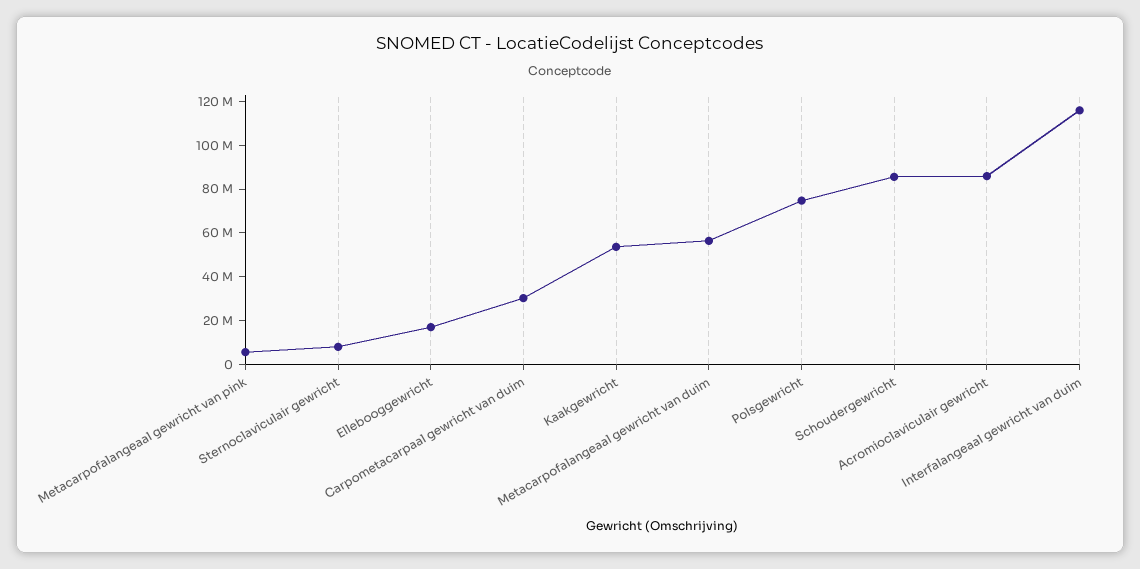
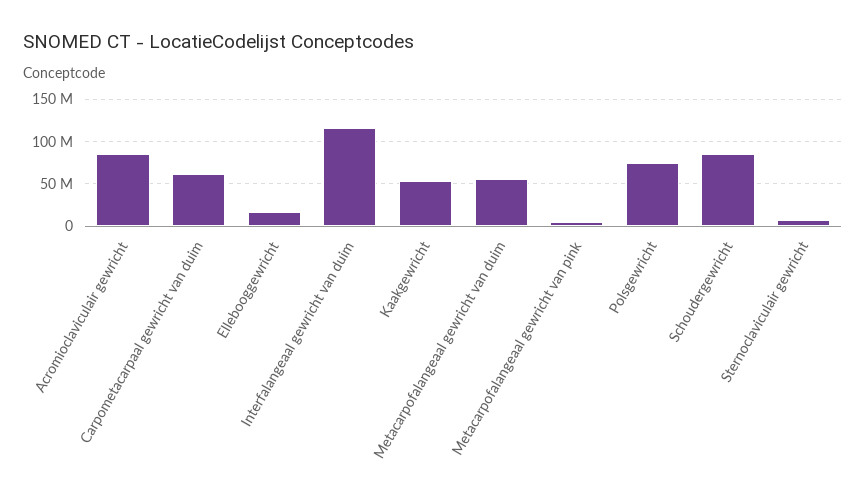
Carpometacarpaal gewricht van duim: 30000000 -> 60000000

